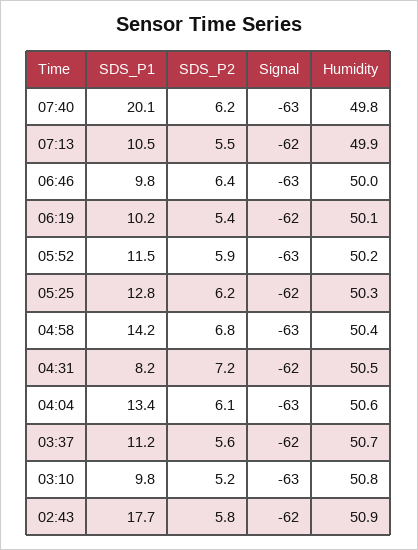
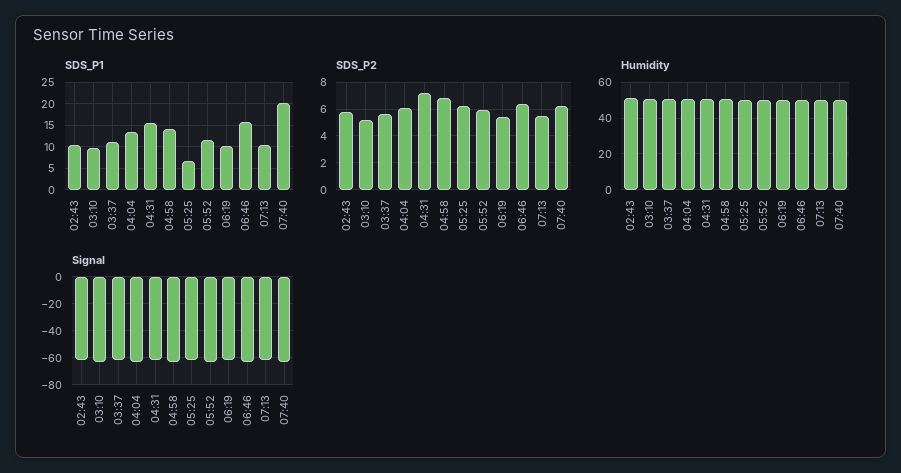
SDS_P1, 06:46: 9.8 -> 15
SDS_P1, 05:25: 12.8 -> 7.5
SDS_P1, 04:31: 8.2 -> 15
SDS_P1, 02:43: 17.7 -> 10

